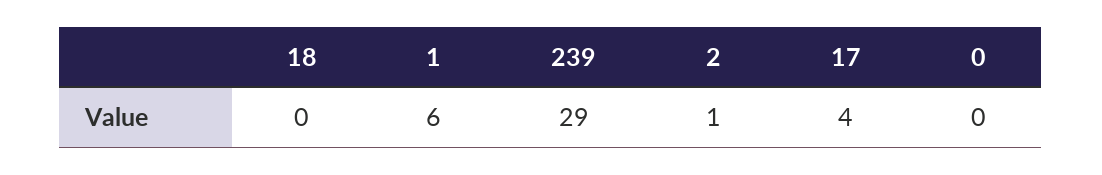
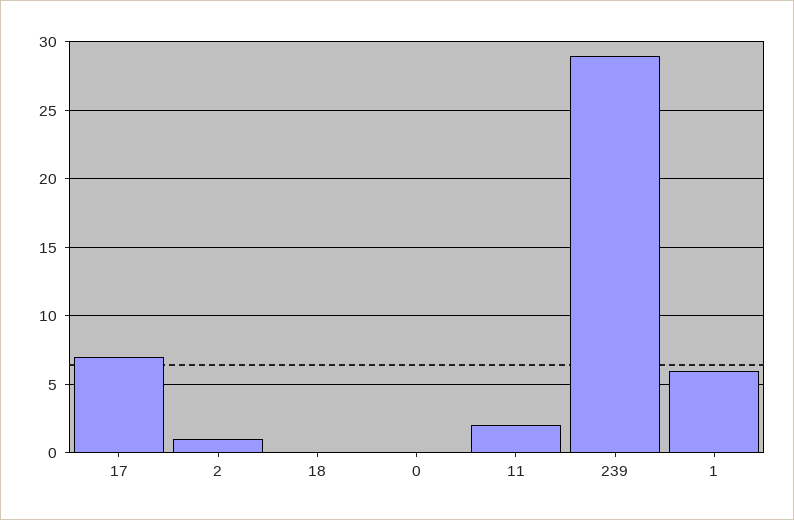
17: 4 -> 7
11: none -> 2

